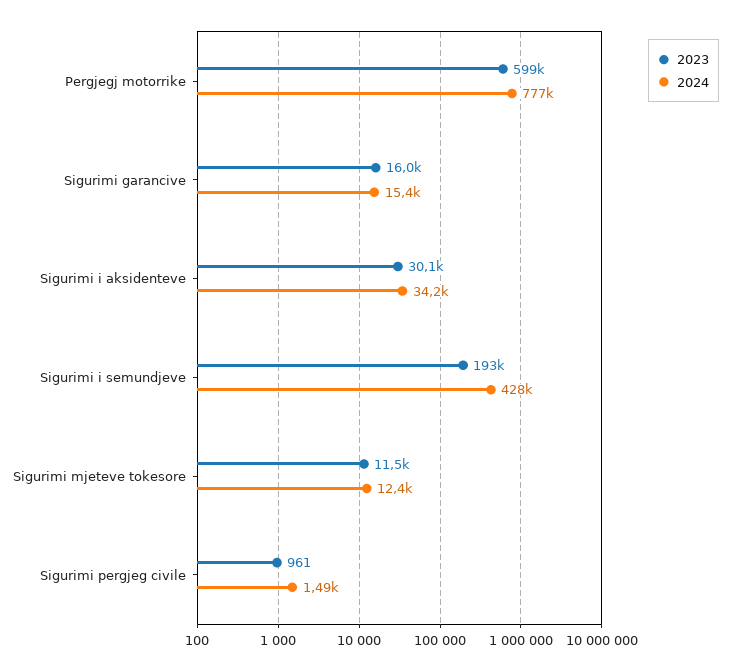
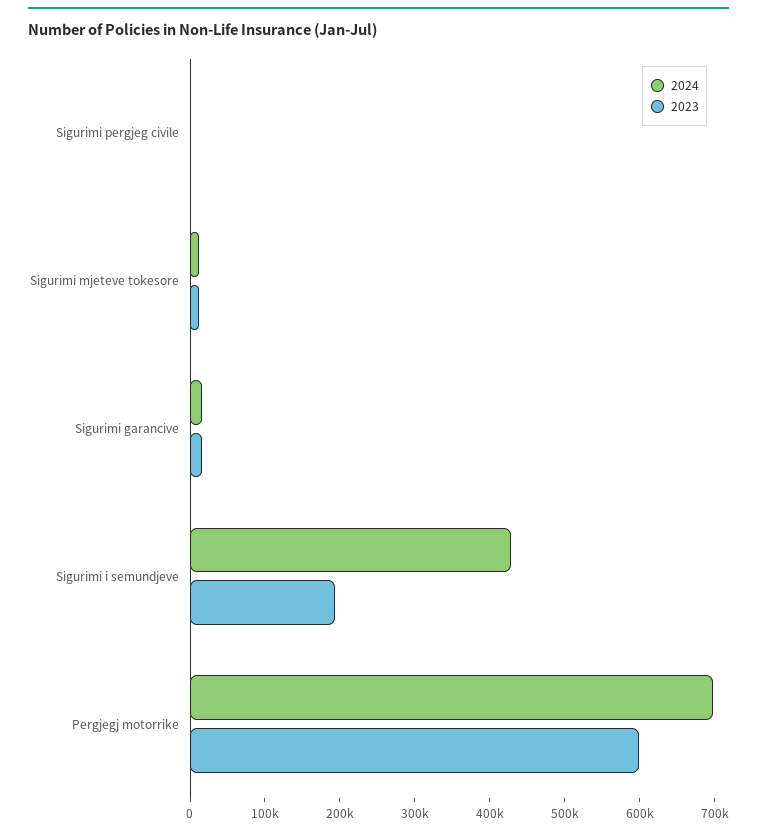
2024, Pergjegj motorrike: 777000 -> 700000
2023, Sigurimi i aksidenteve: 30100 -> none
2024, Sigurimi i aksidenteve: 34200 -> none

